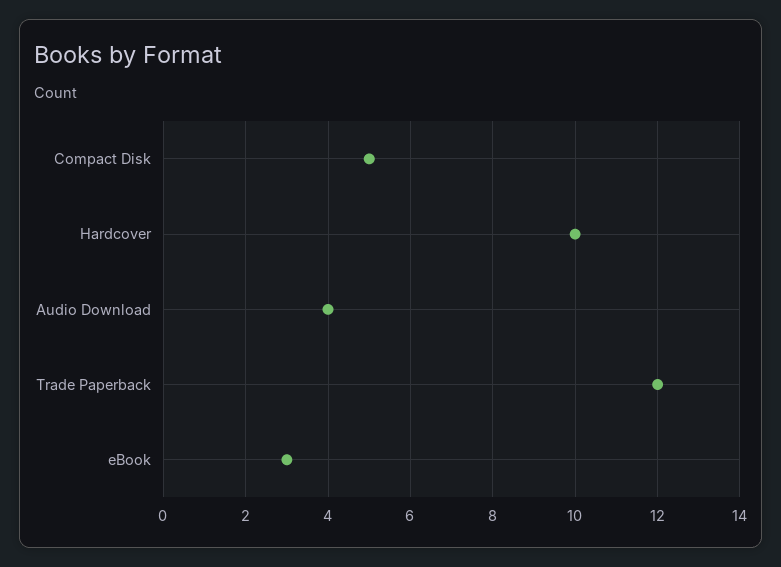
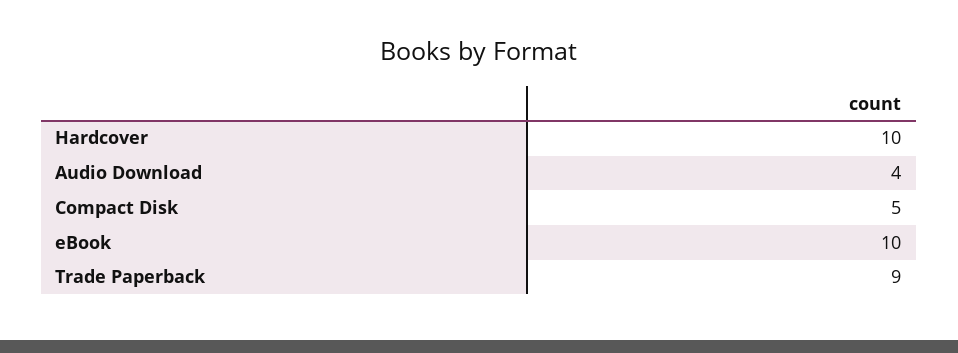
Trade Paperback: 12 -> 9
eBook: 3 -> 10

